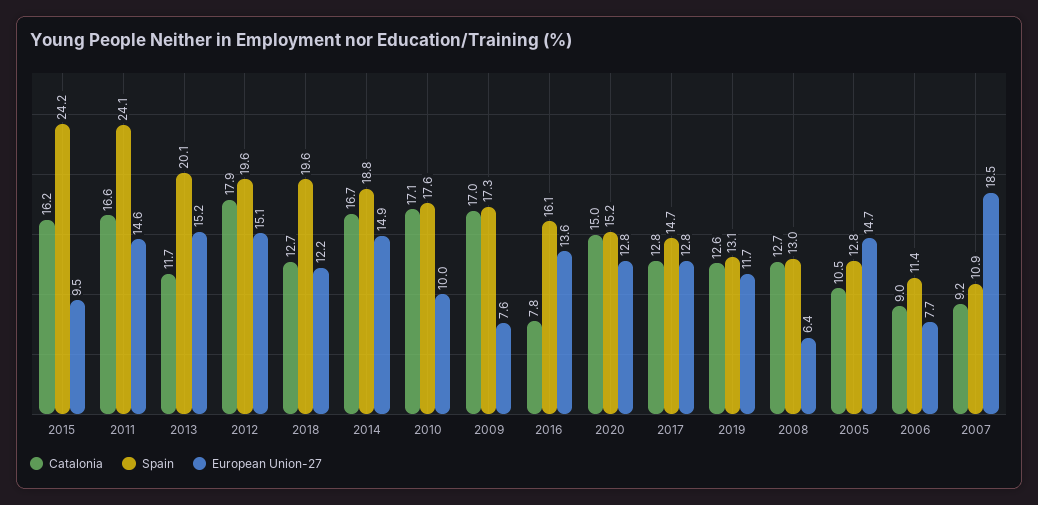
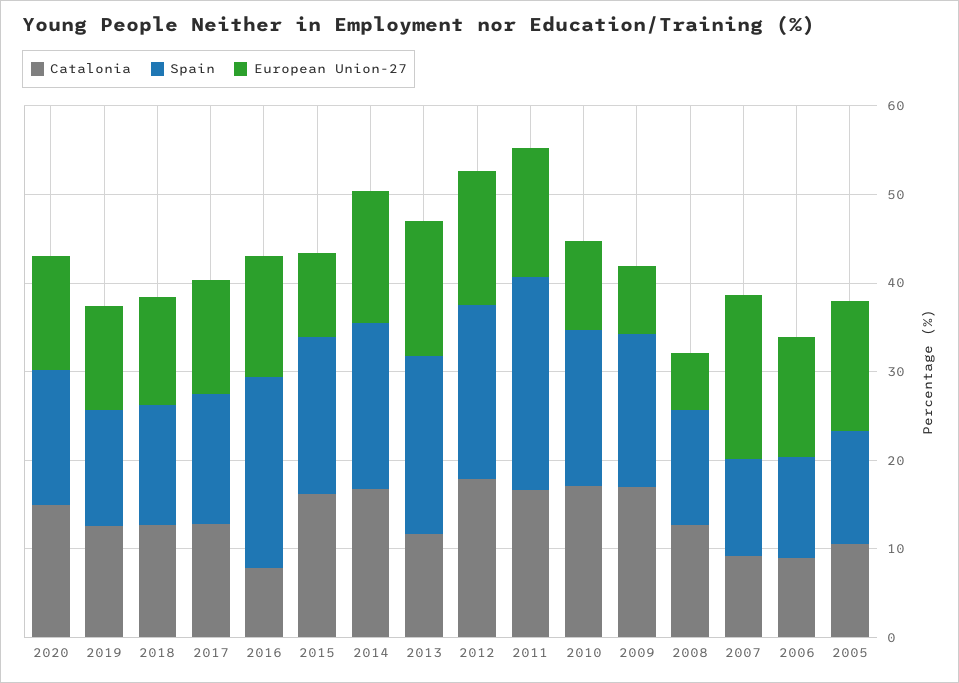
Spain, 2015: 24.2 -> 18
Spain, 2018: 19.6 -> 14
Spain, 2016: 16.1 -> 22
European Union-27, 2006: 7.7 -> 14

